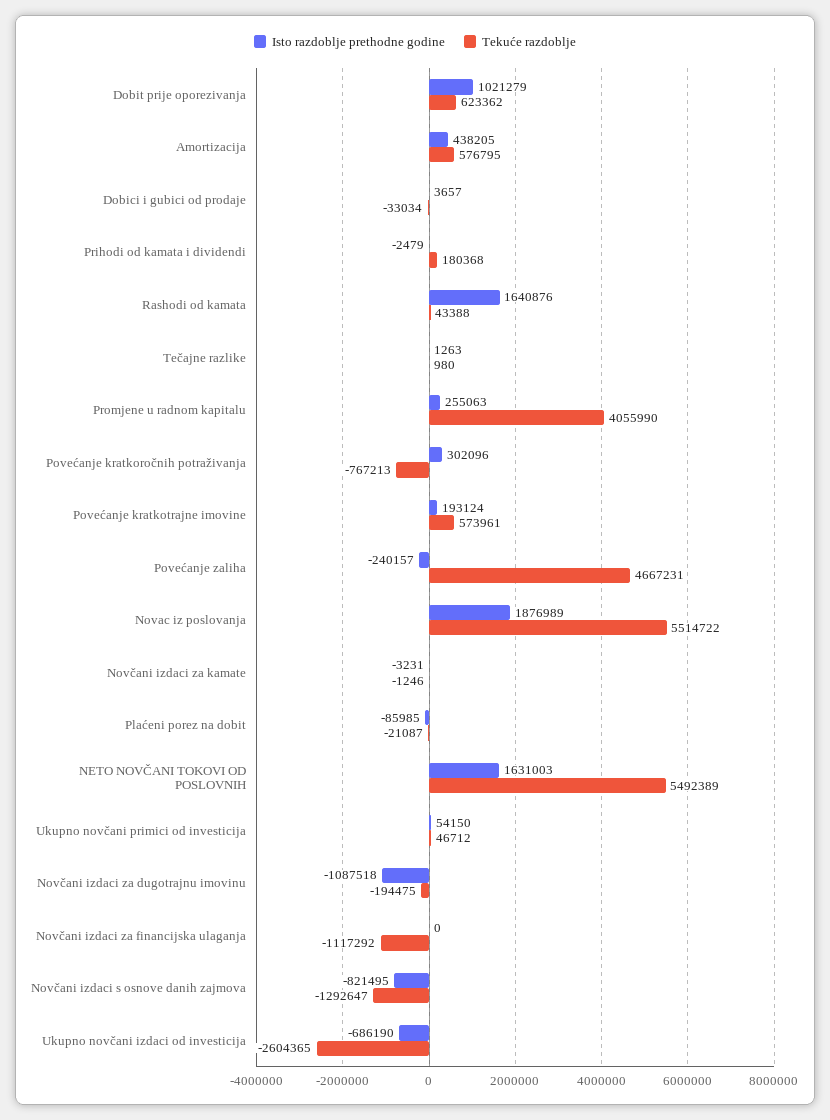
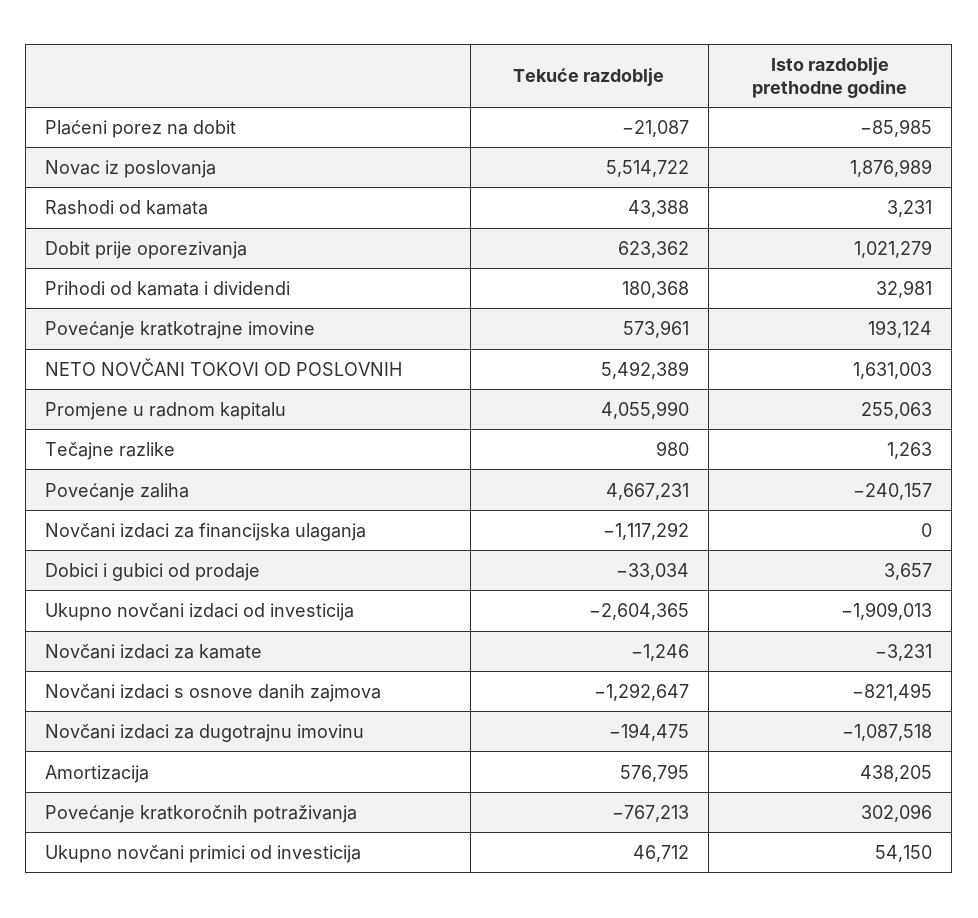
Isto razdoblje prethodne godine, Prihodi od kamata i dividendi: -2479 -> 32981
Isto razdoblje prethodne godine, Rashodi od kamata: 1640876 -> 3231
Isto razdoblje prethodne godine, Ukupno novčani izdaci od investicija: -686190 -> -1909013

